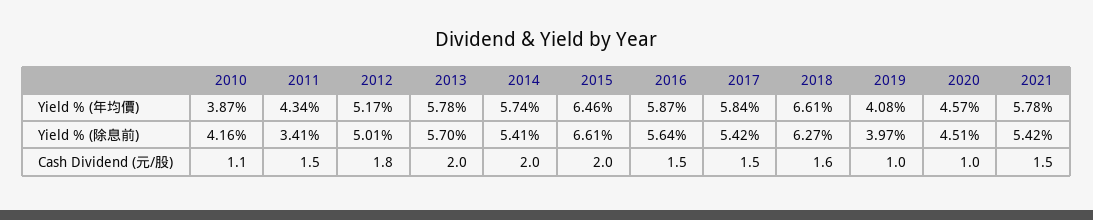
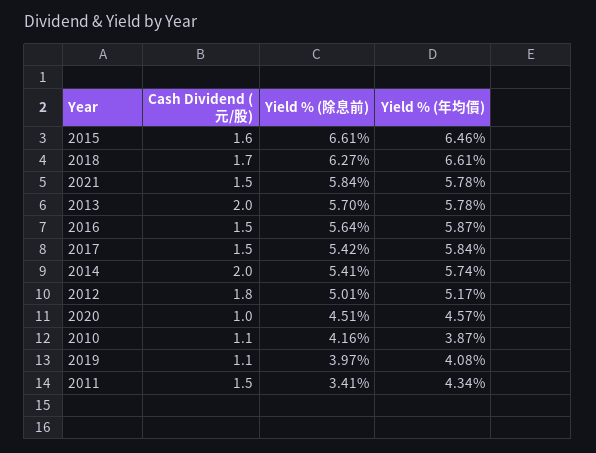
2021, Yield % (除息前): 5.42 -> 5.84
2015, Cash Dividend (元/股): 2 -> 1.6
2018, Cash Dividend (元/股): 1.6 -> 1.7
2019, Cash Dividend (元/股): 1 -> 1.1

